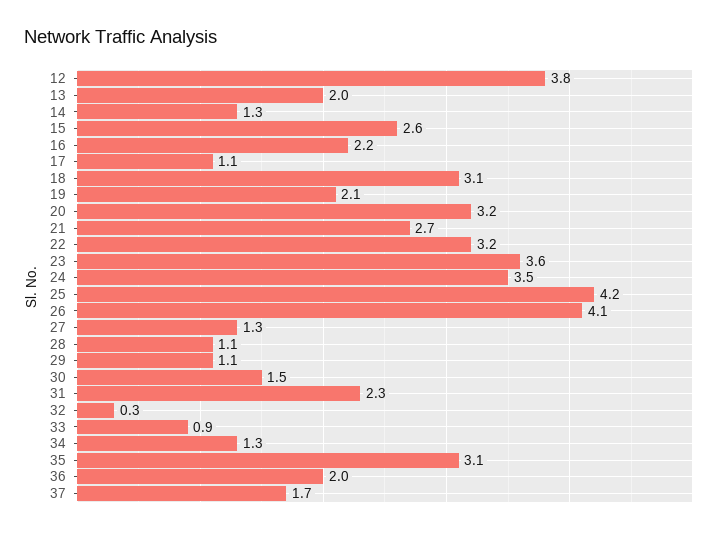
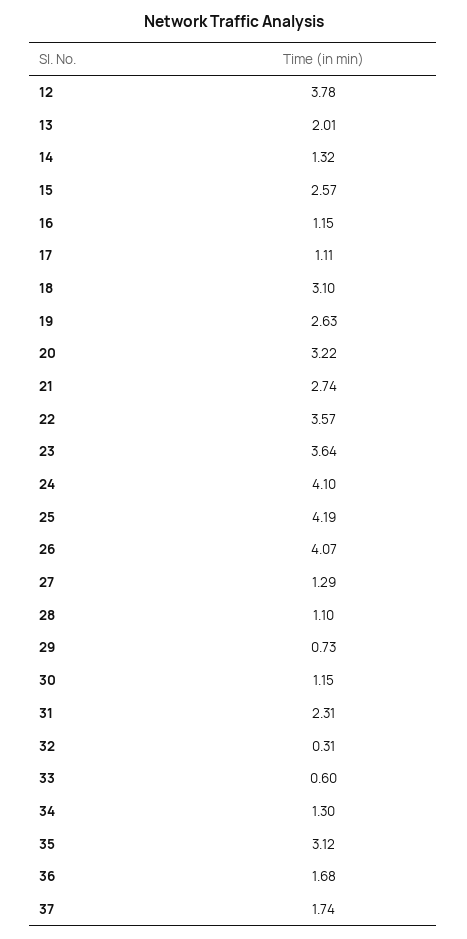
16: 2.2 -> 1.15
19: 2.1 -> 2.63
22: 3.2 -> 3.57
24: 3.5 -> 4.1
29: 1.1 -> 0.73
30: 1.5 -> 1.15
33: 0.9 -> 0.6
36: 2 -> 1.68

